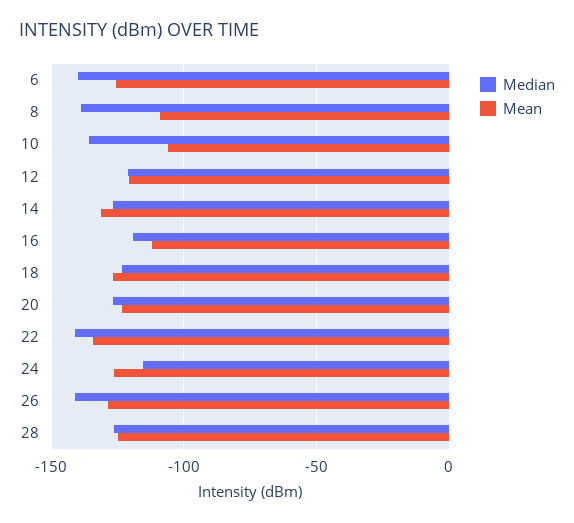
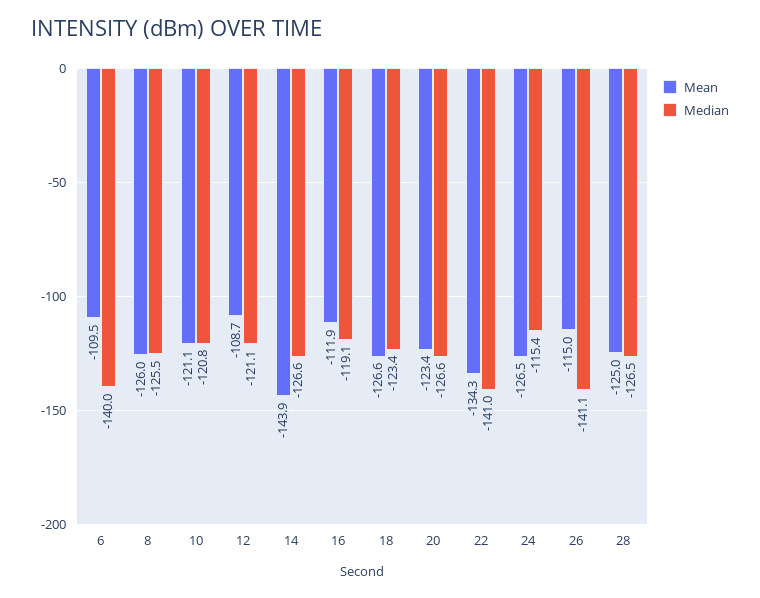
Mean, 6: -125 -> -109.5
Median, 8: -140 -> -125.5
Mean, 8: -110 -> -126
Median, 10: -135 -> -120.8
Mean, 10: -105 -> -121.1
Mean, 12: -120 -> -108.7
Mean, 14: -130 -> -143.9
Mean, 26: -130 -> -115

